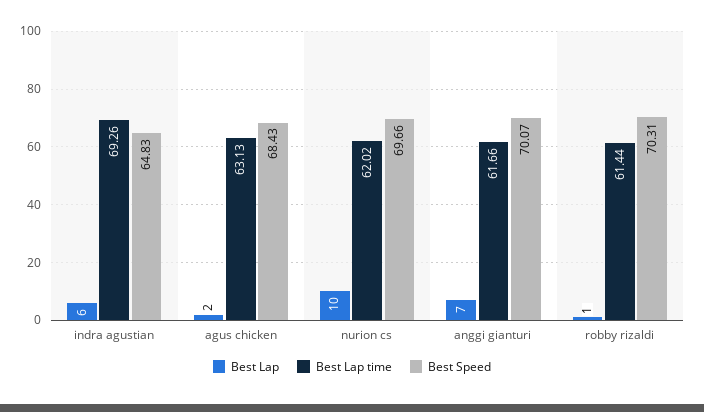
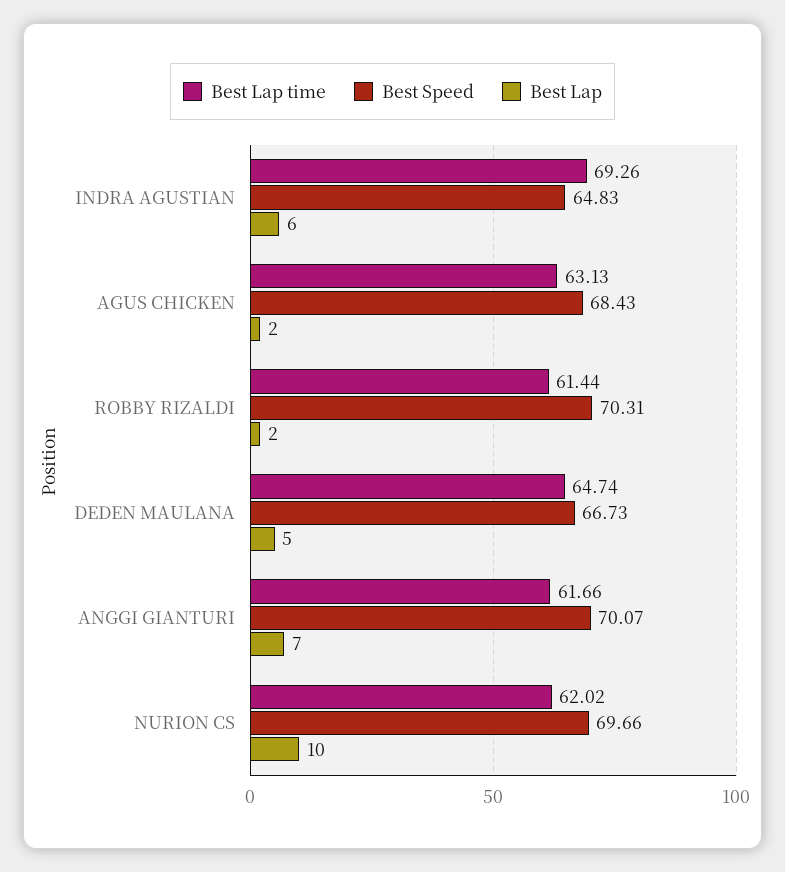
Best Lap, robby rizaldi: 1 -> 2
Best Lap time, DEDEN MAULANA: none -> 64.74
Best Speed, DEDEN MAULANA: none -> 66.73
Best Lap, DEDEN MAULANA: none -> 5

